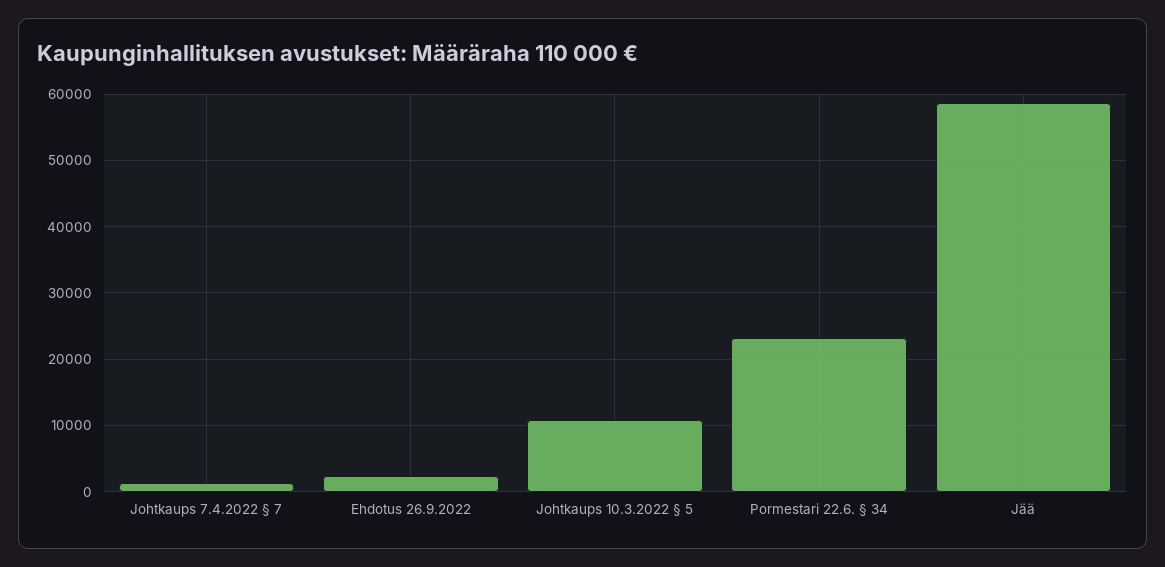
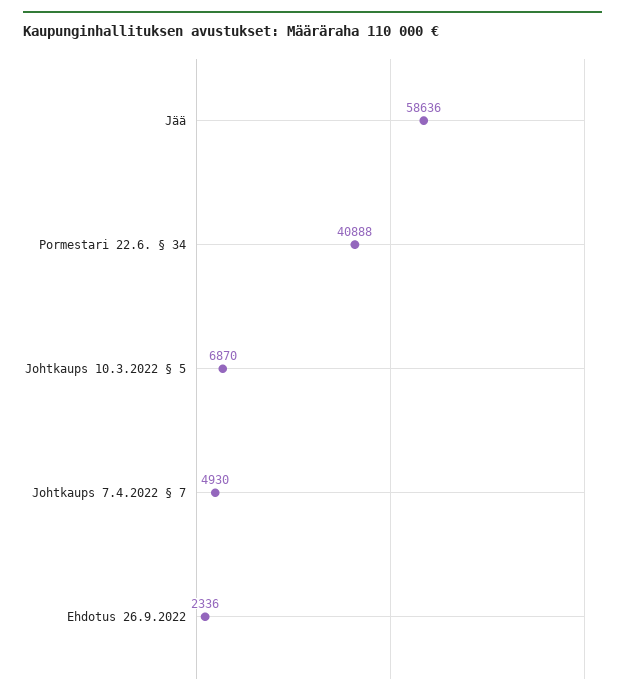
Johtkaups 7.4.2022 § 7: 1000 -> 4930
Johtkaups 10.3.2022 § 5: 11000 -> 6870
Pormestari 22.6. § 34: 23000 -> 40888

